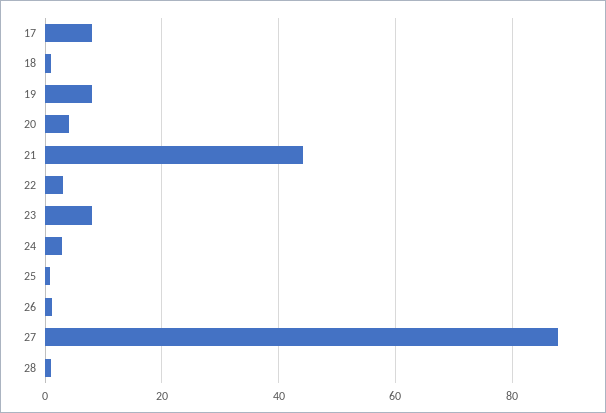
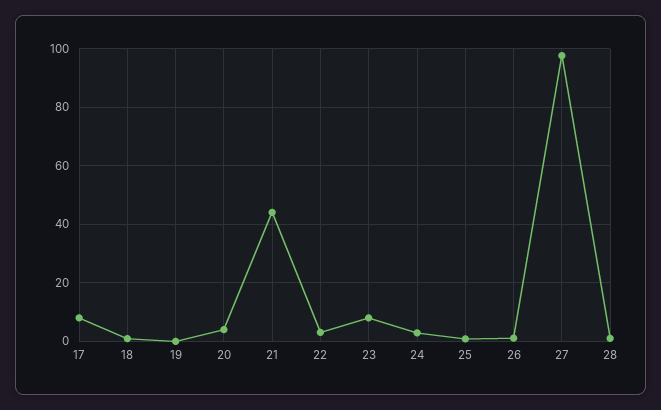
19: 8 -> 0
27: 88 -> 97.5

